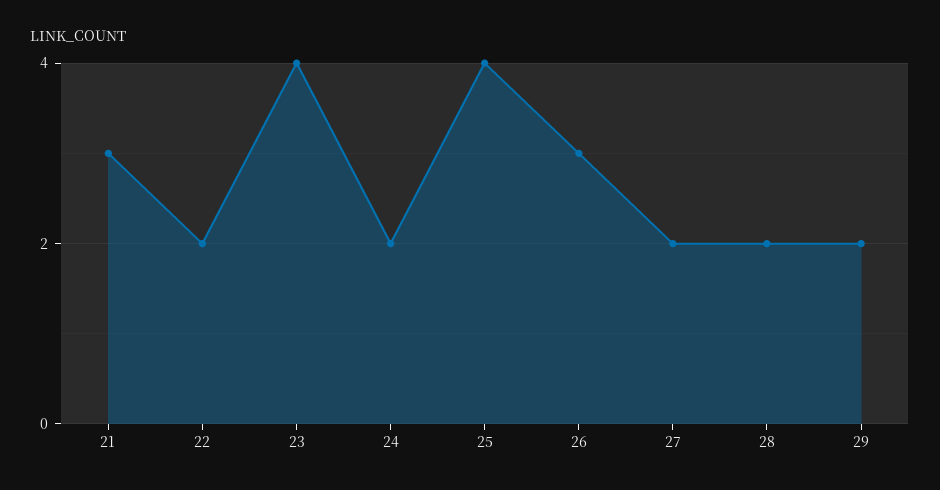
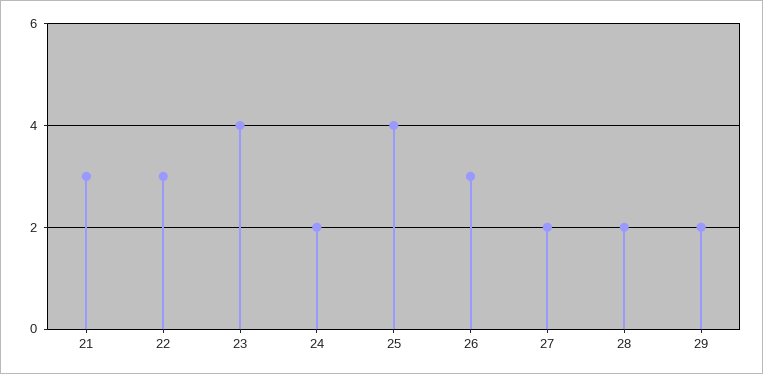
22: 2 -> 3

